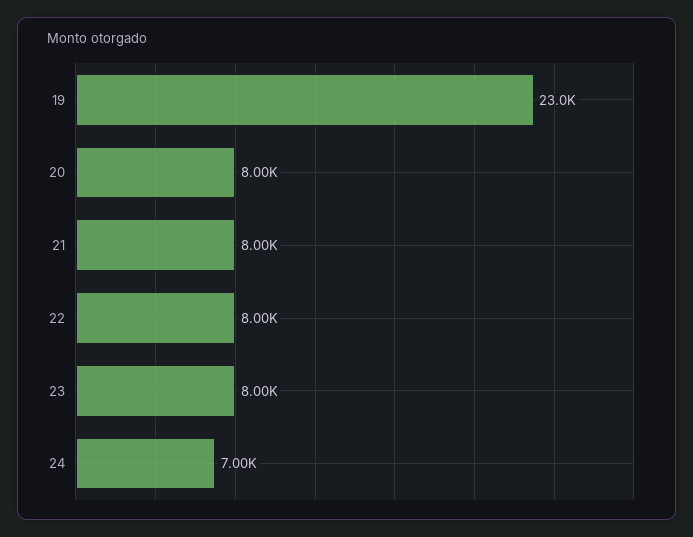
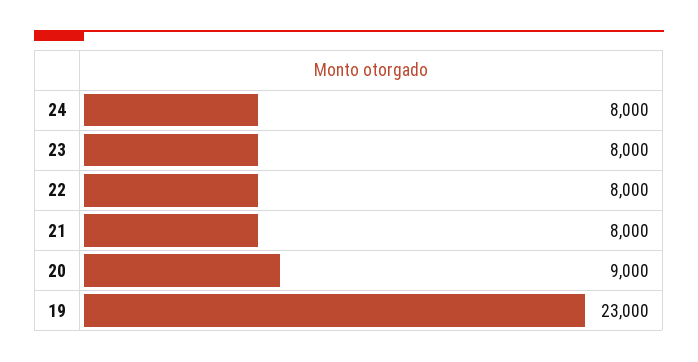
20: 8000 -> 9000
24: 7000 -> 8000

